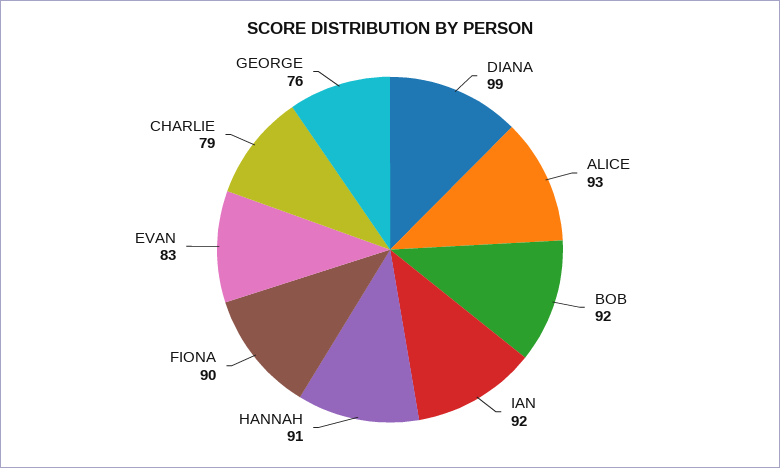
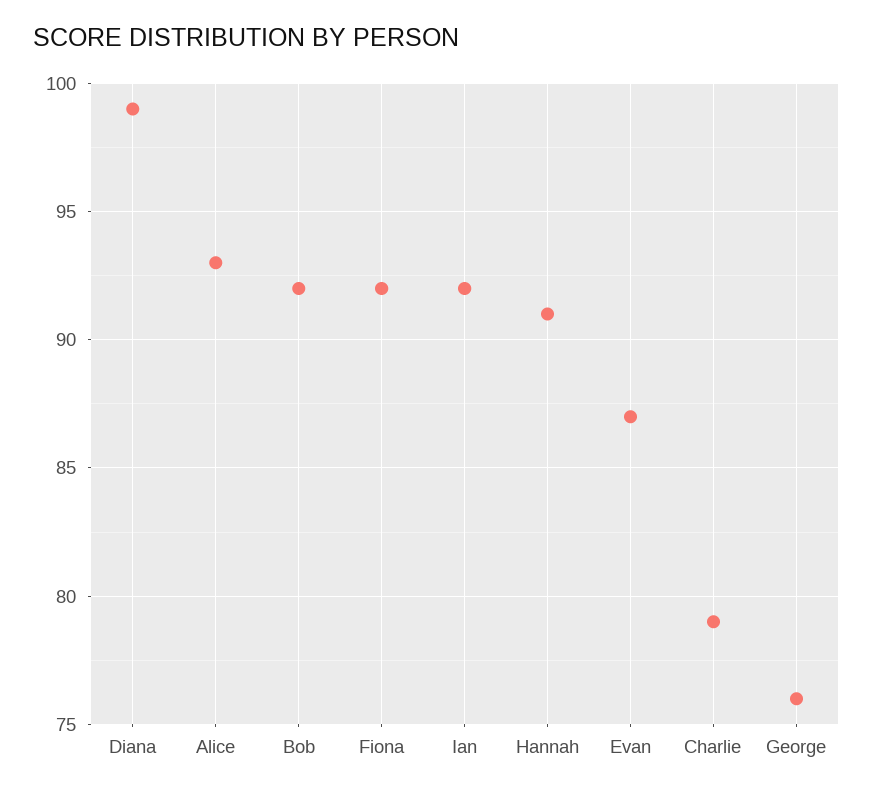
FIONA: 90 -> 92
EVAN: 83 -> 87

